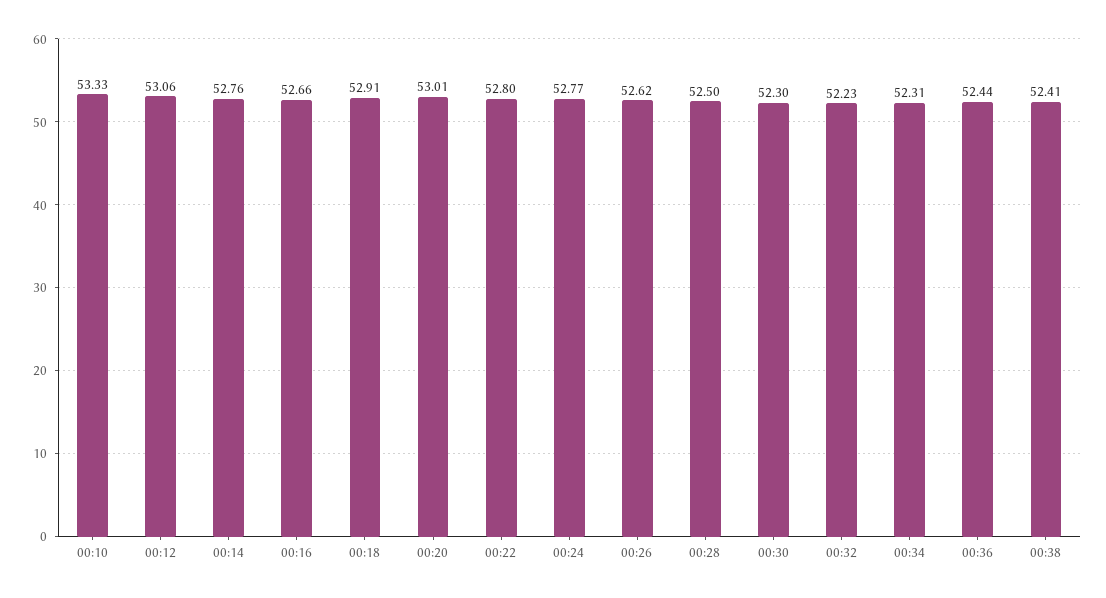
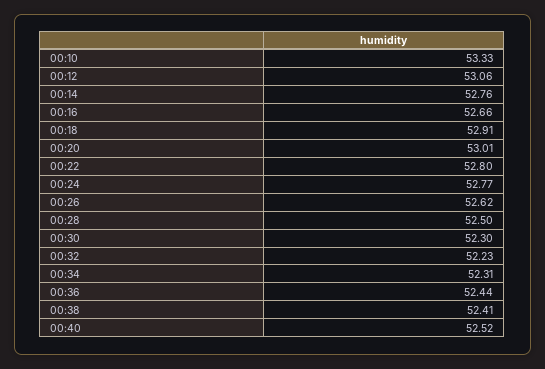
00:40: none -> 52.52

